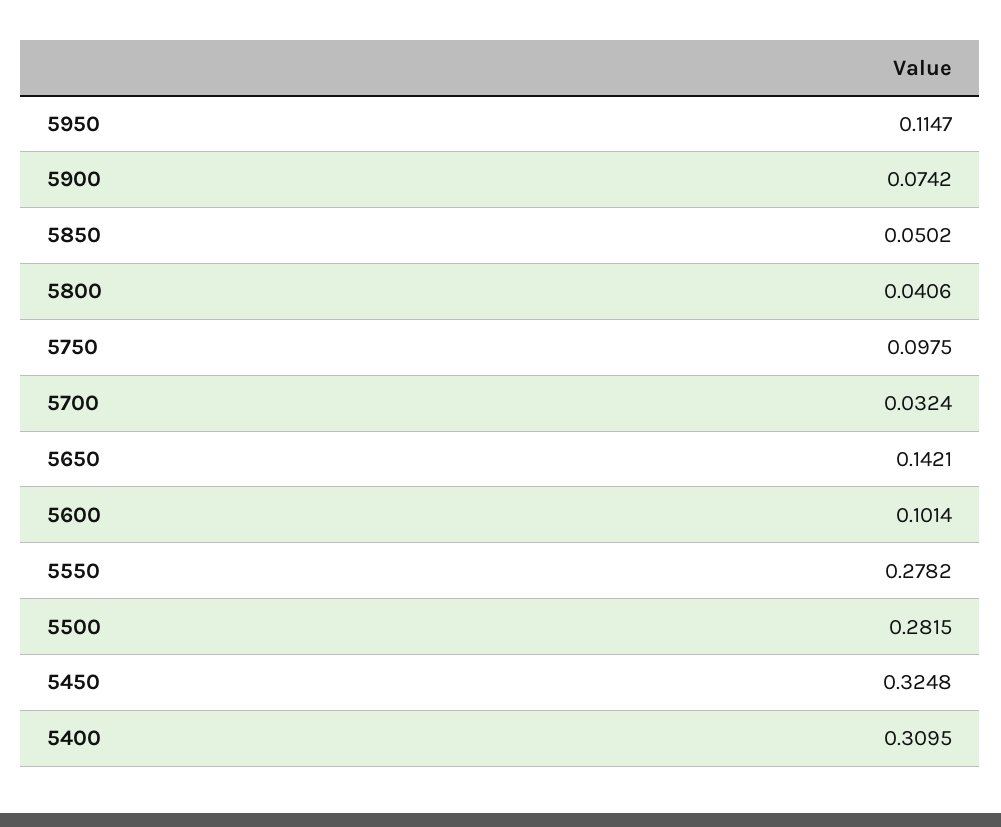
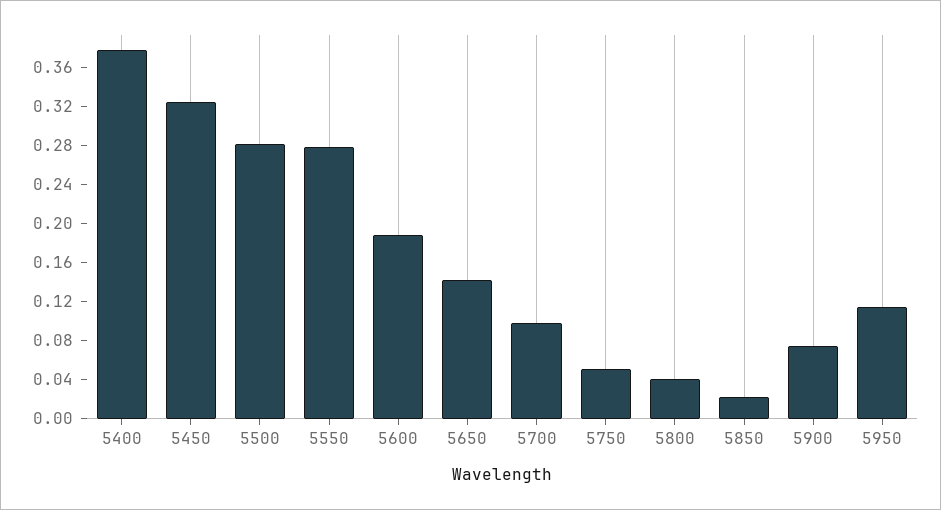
5850: 0.0502 -> 0.02
5750: 0.0975 -> 0.05
5700: 0.0324 -> 0.1
5600: 0.1014 -> 0.19
5400: 0.3095 -> 0.38

